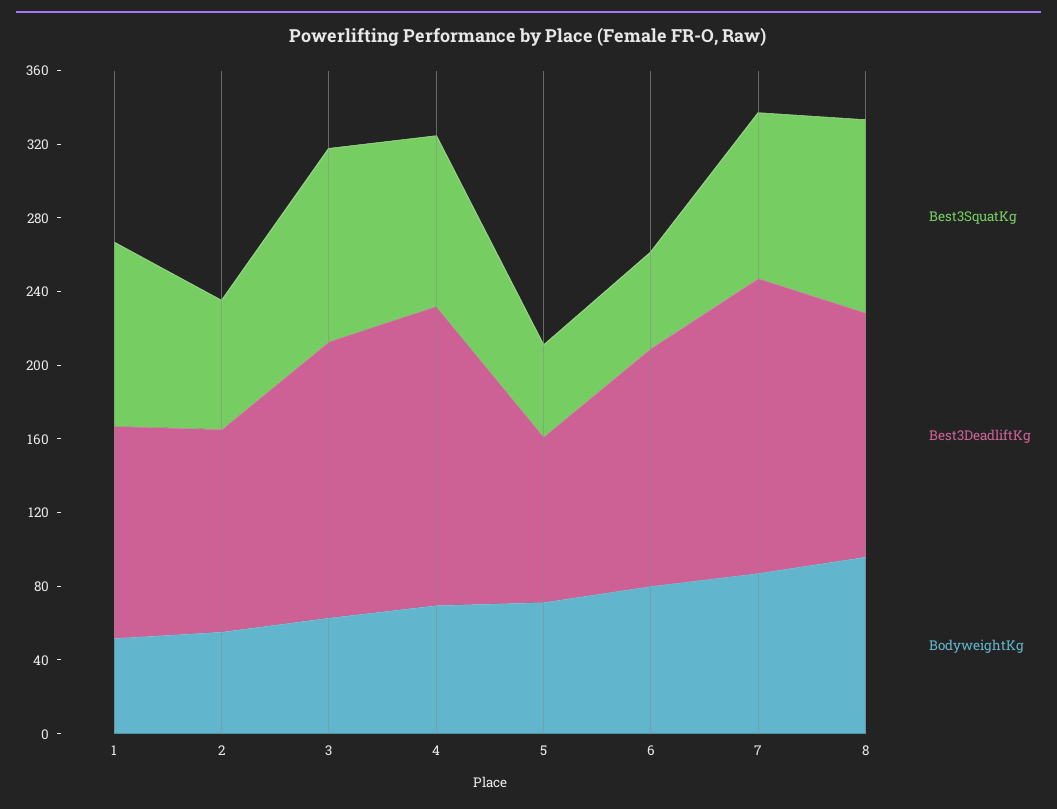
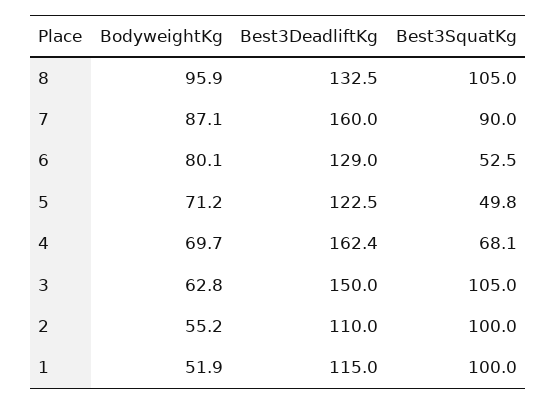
Best3SquatKg, 2: 70 -> 100
Best3SquatKg, 4: 90 -> 68.1
Best3DeadliftKg, 5: 90 -> 122.5

